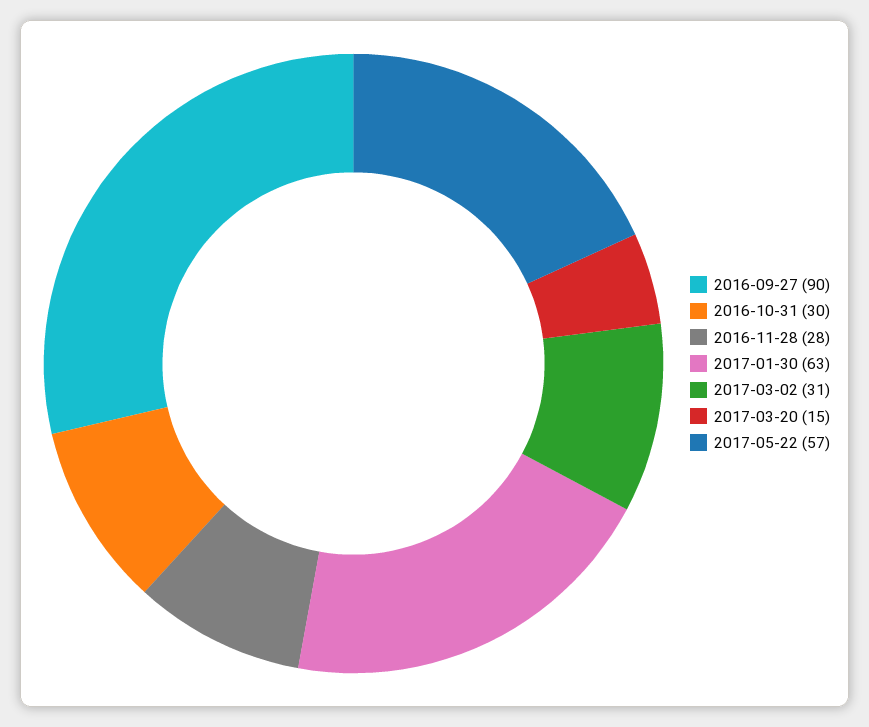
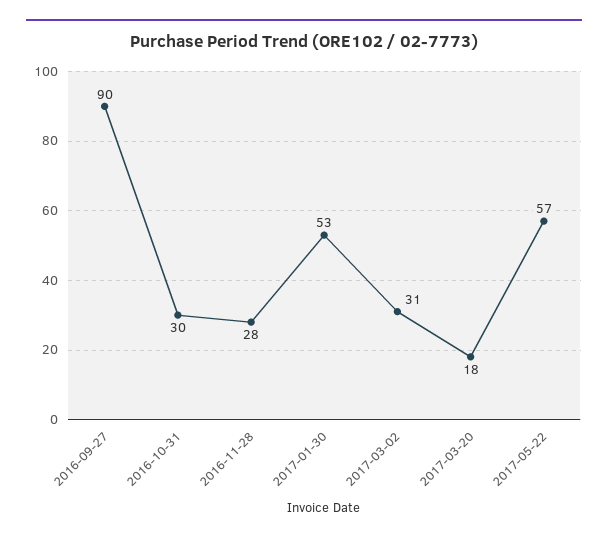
2017-01-30: 63 -> 53
2017-03-20: 15 -> 18

